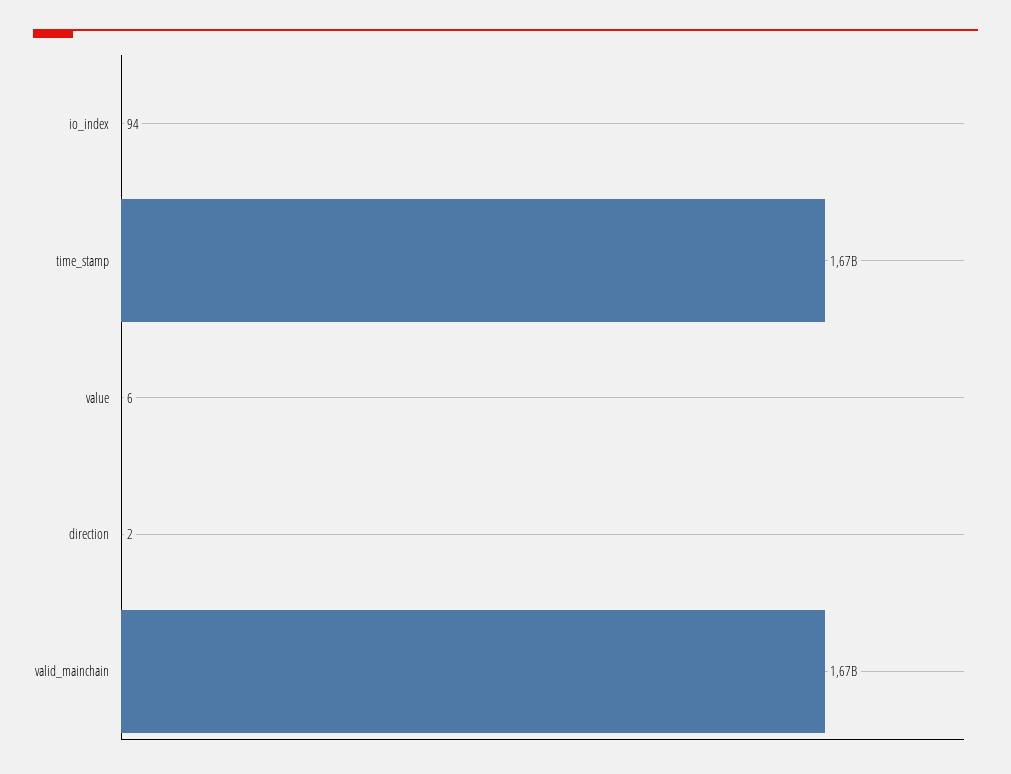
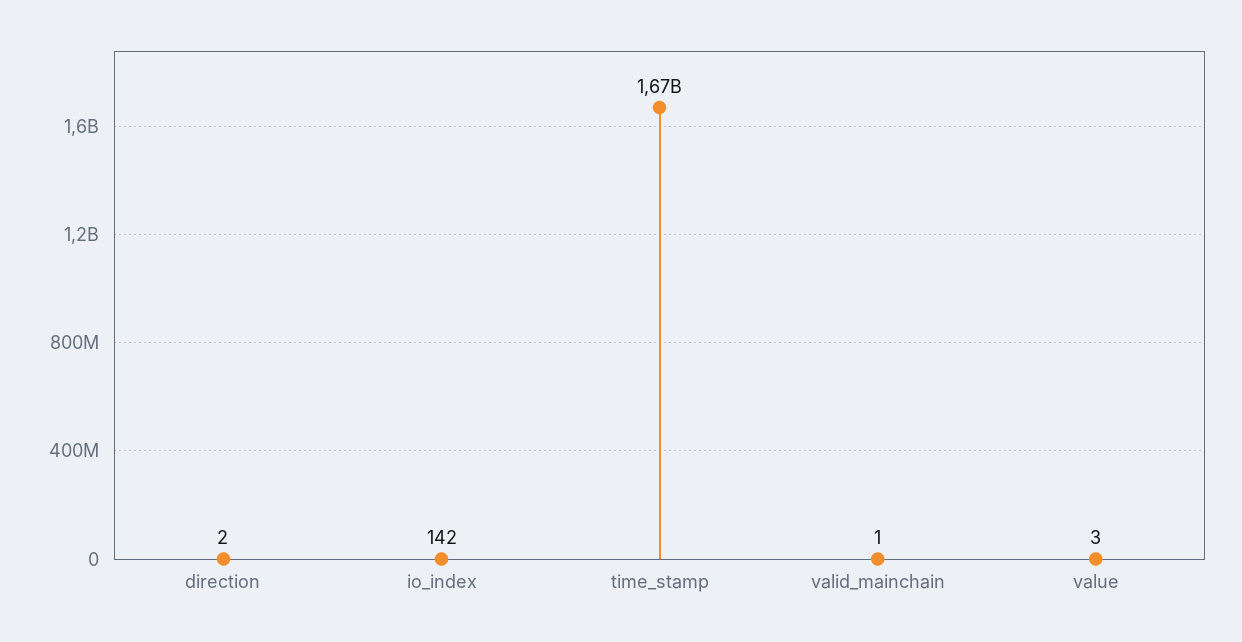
io_index: 94 -> 142
value: 6 -> 3
valid_mainchain: 1670000000 -> 1

